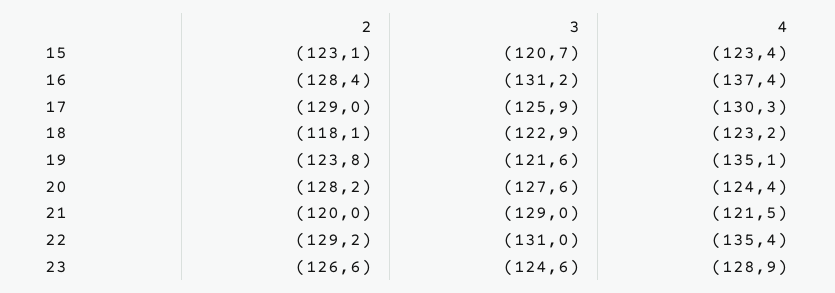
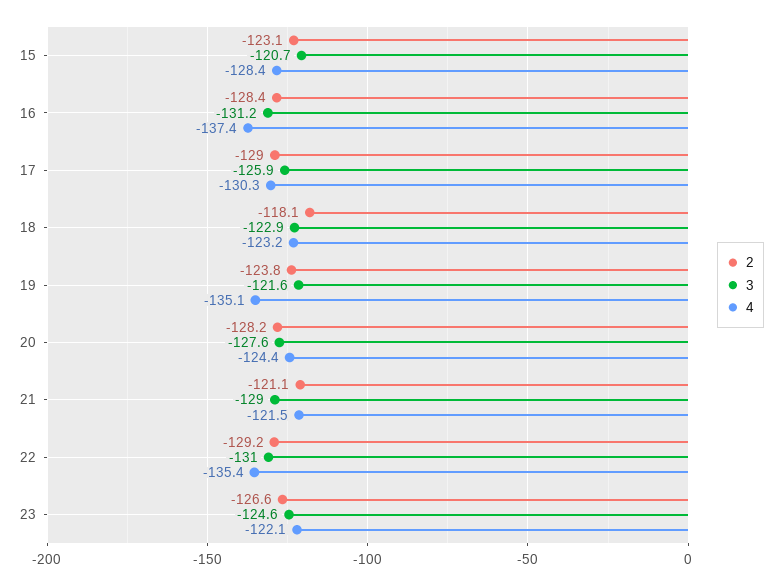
4, 15: -123.4 -> -128.4
2, 21: -120 -> -121.1
4, 23: -128.9 -> -122.1

